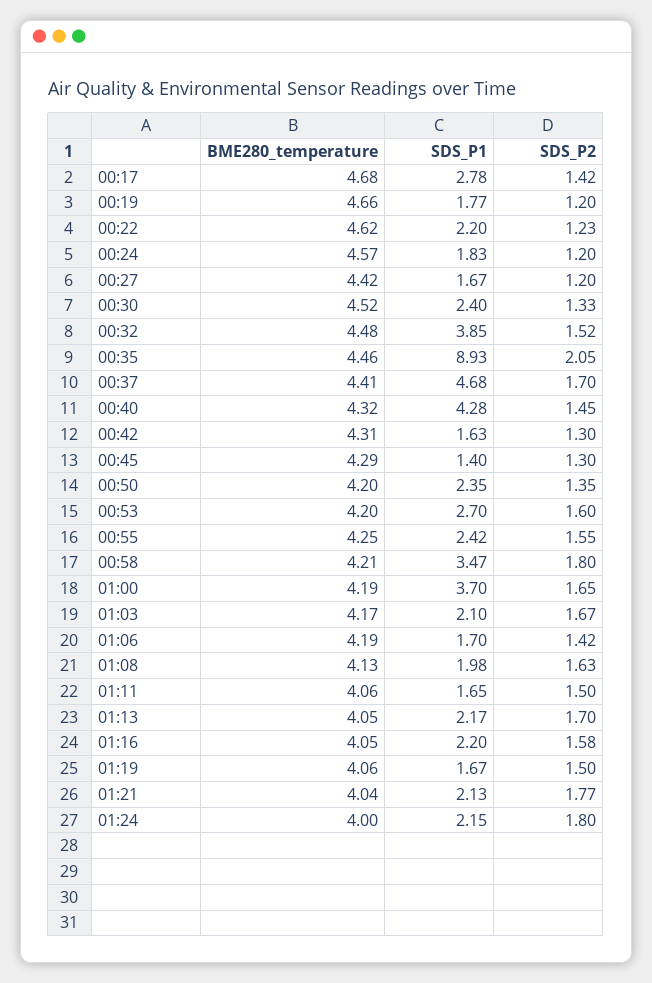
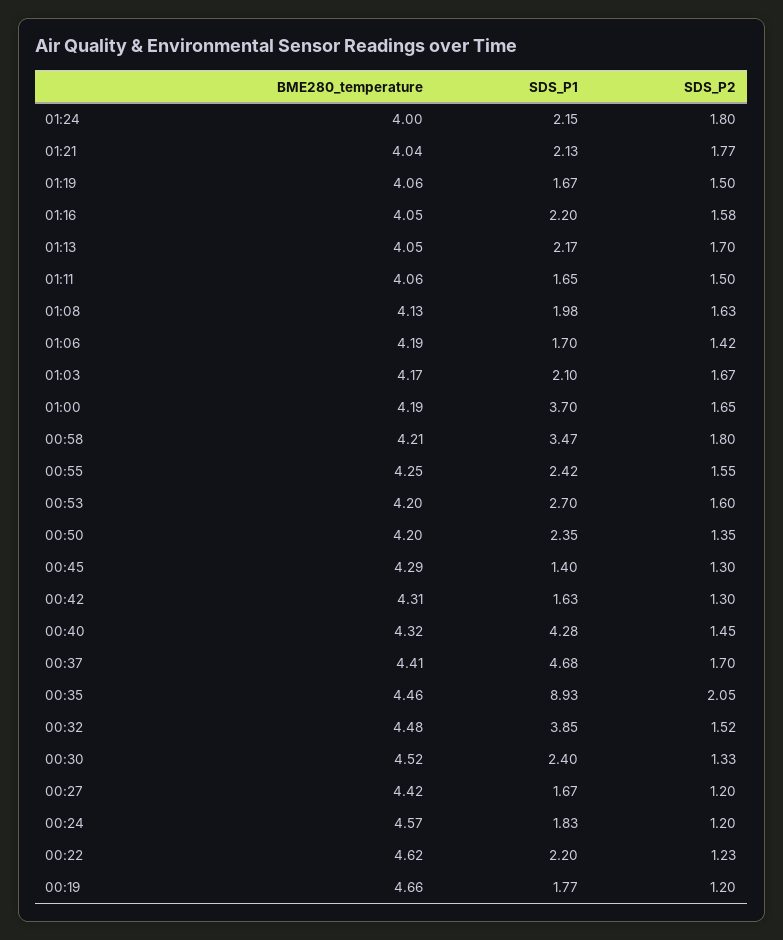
BME280_temperature, 00:17: 4.68 -> none
SDS_P1, 00:17: 2.78 -> none
SDS_P2, 00:17: 1.42 -> none

